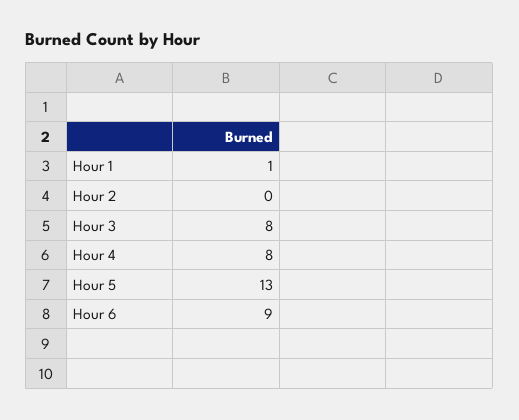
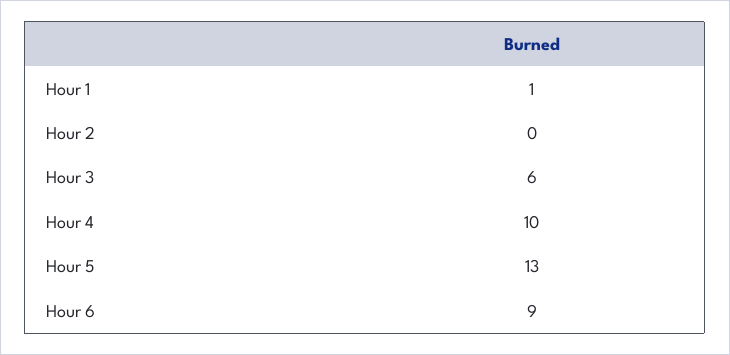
Hour 3: 8 -> 6
Hour 4: 8 -> 10

